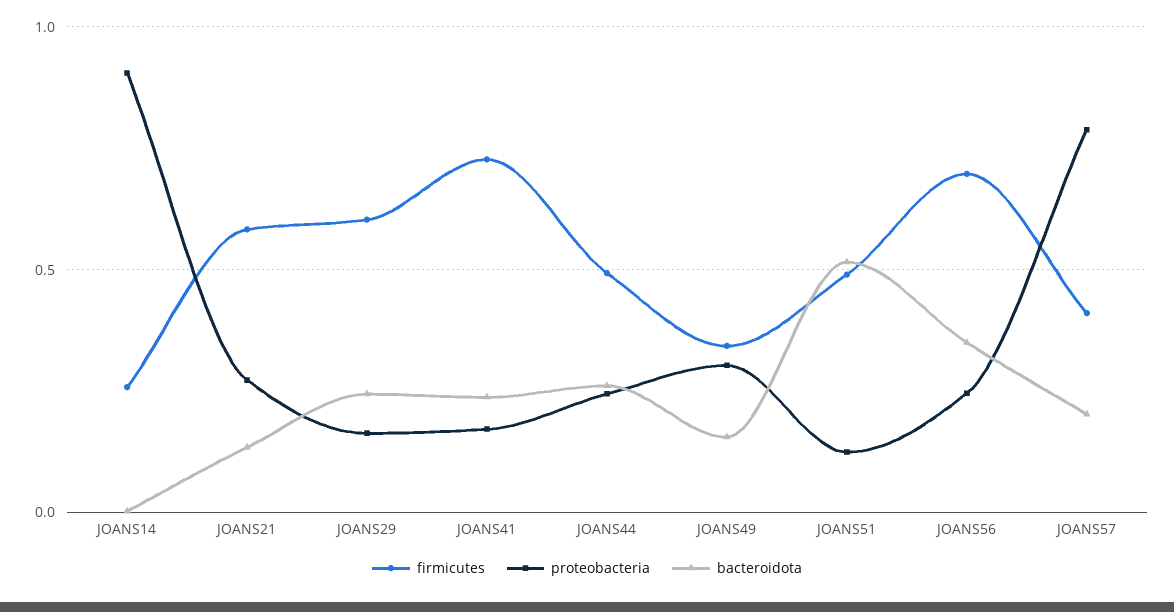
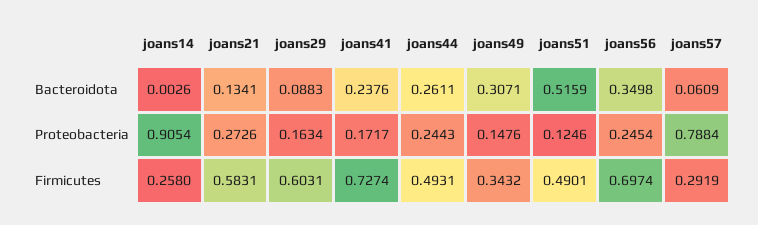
bacteroidota, JOANS29: 0.25 -> 0.0883
proteobacteria, JOANS49: 0.3 -> 0.1476
bacteroidota, JOANS49: 0.15 -> 0.3071
firmicutes, JOANS57: 0.4 -> 0.2919
bacteroidota, JOANS57: 0.2 -> 0.0609

